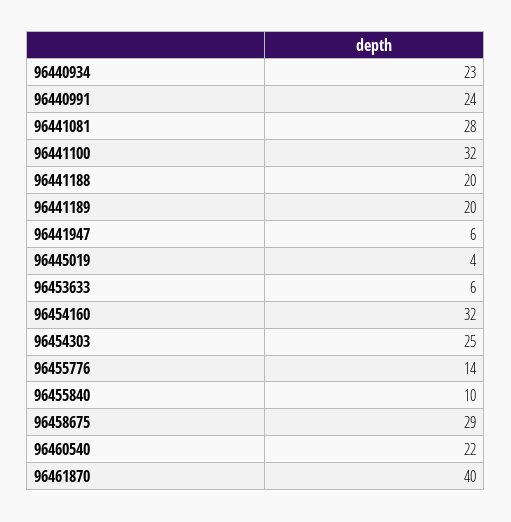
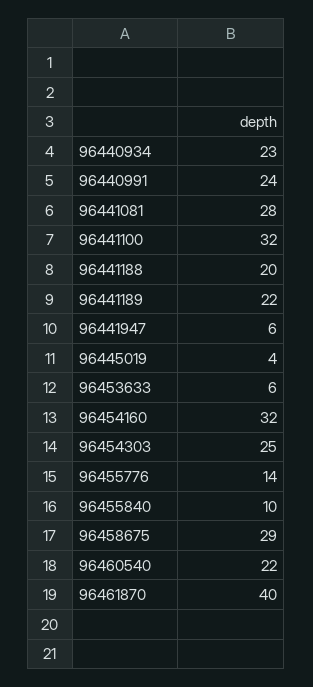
96441189: 20 -> 22

